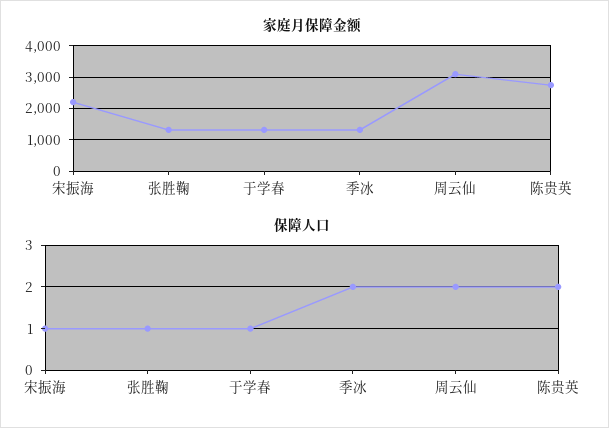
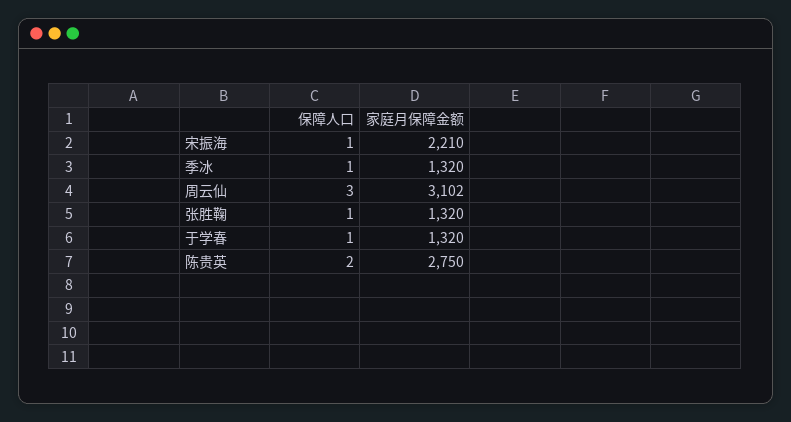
保障人口, 季冰: 2 -> 1
保障人口, 周云仙: 2 -> 3

